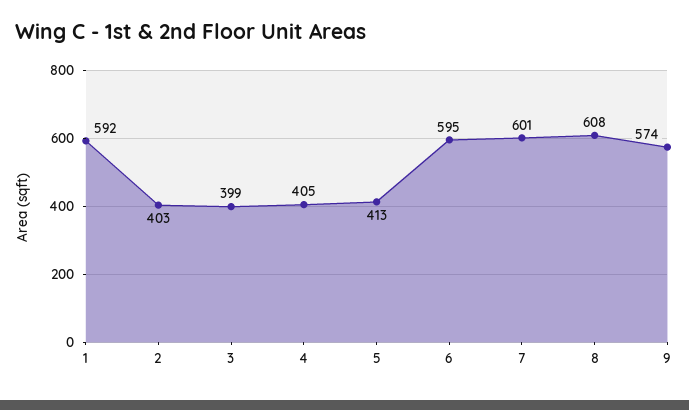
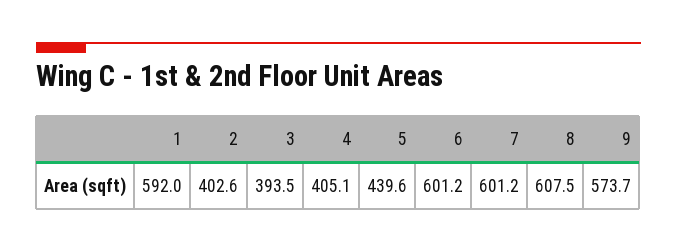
3: 399 -> 393.5
5: 413 -> 439.6
6: 595 -> 601.2

